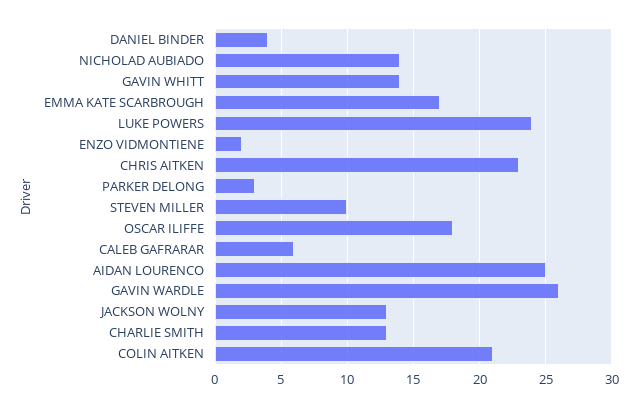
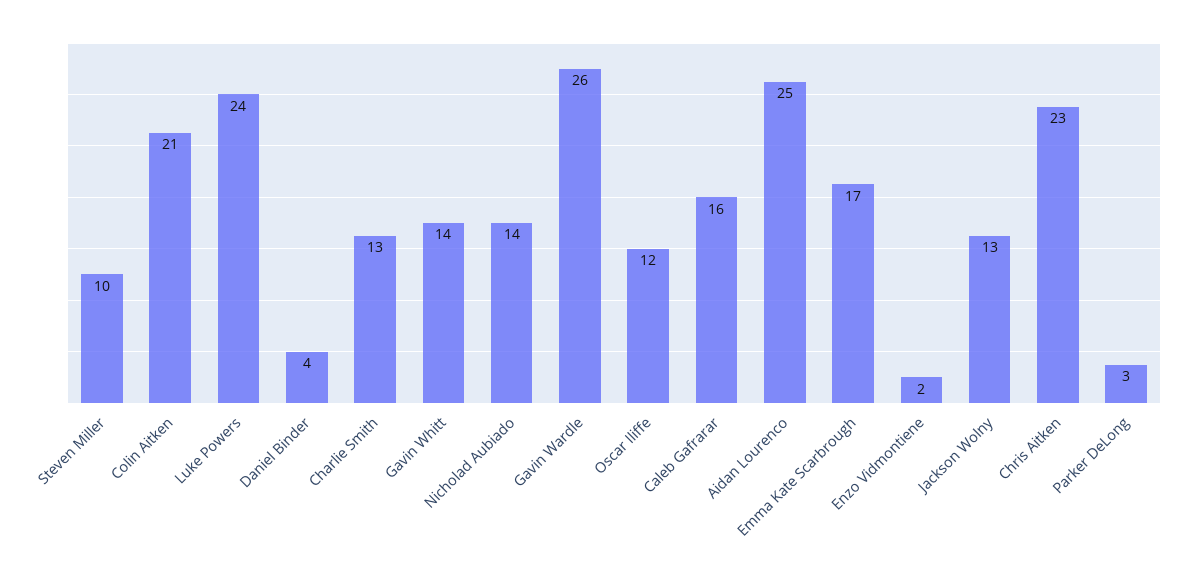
OSCAR ILIFFE: 18 -> 12
CALEB GAFRARAR: 6 -> 16

